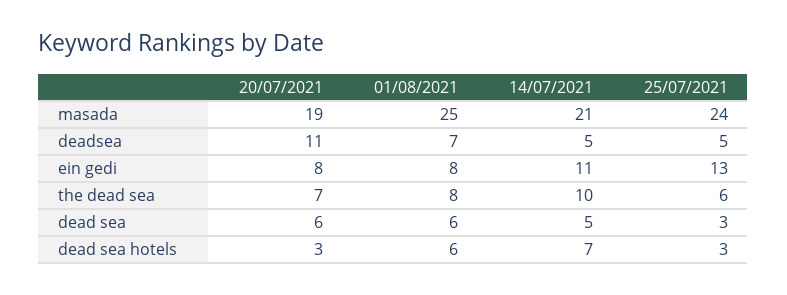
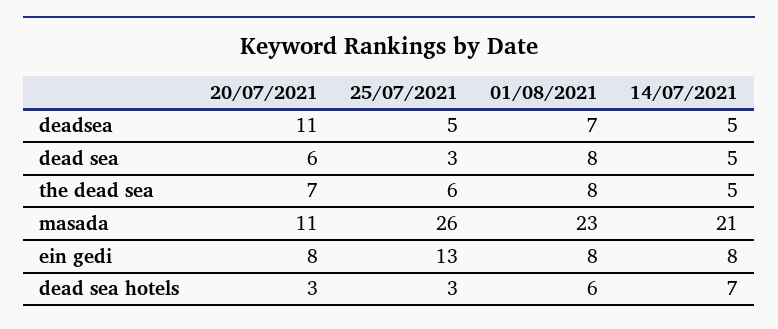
20/07/2021, masada: 19 -> 11
01/08/2021, masada: 25 -> 23
25/07/2021, masada: 24 -> 26
14/07/2021, ein gedi: 11 -> 8
14/07/2021, the dead sea: 10 -> 5
01/08/2021, dead sea: 6 -> 8

